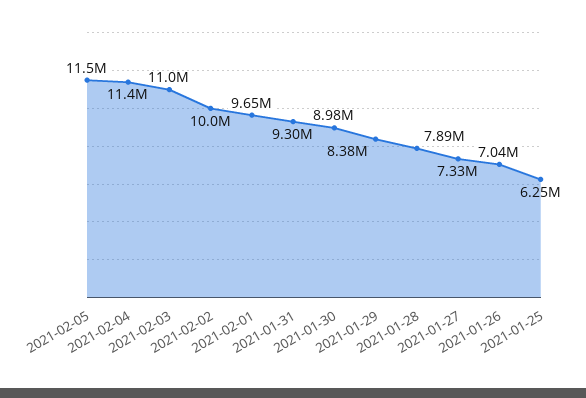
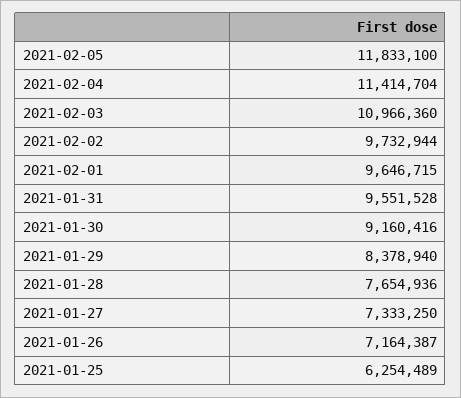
2021-02-05: 11500000 -> 11833100
2021-02-02: 10000000 -> 9732944
2021-01-31: 9300000 -> 9551528
2021-01-30: 8980000 -> 9160416
2021-01-28: 7890000 -> 7654936
2021-01-26: 7040000 -> 7164387

